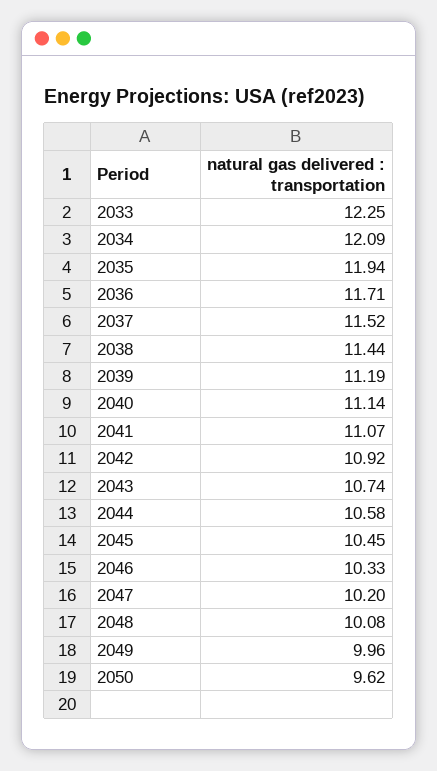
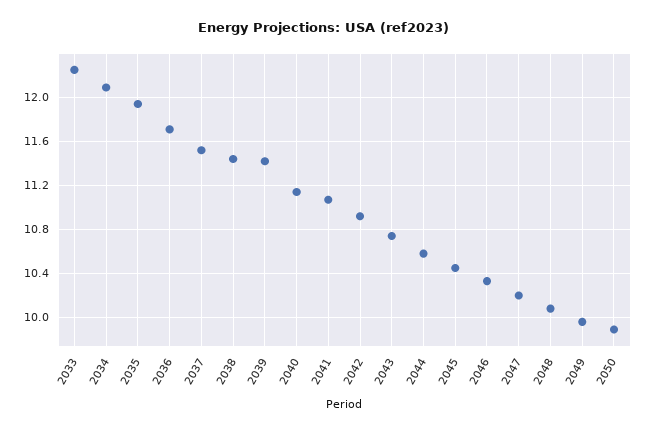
2039: 11.19 -> 11.4
2050: 9.62 -> 9.9

